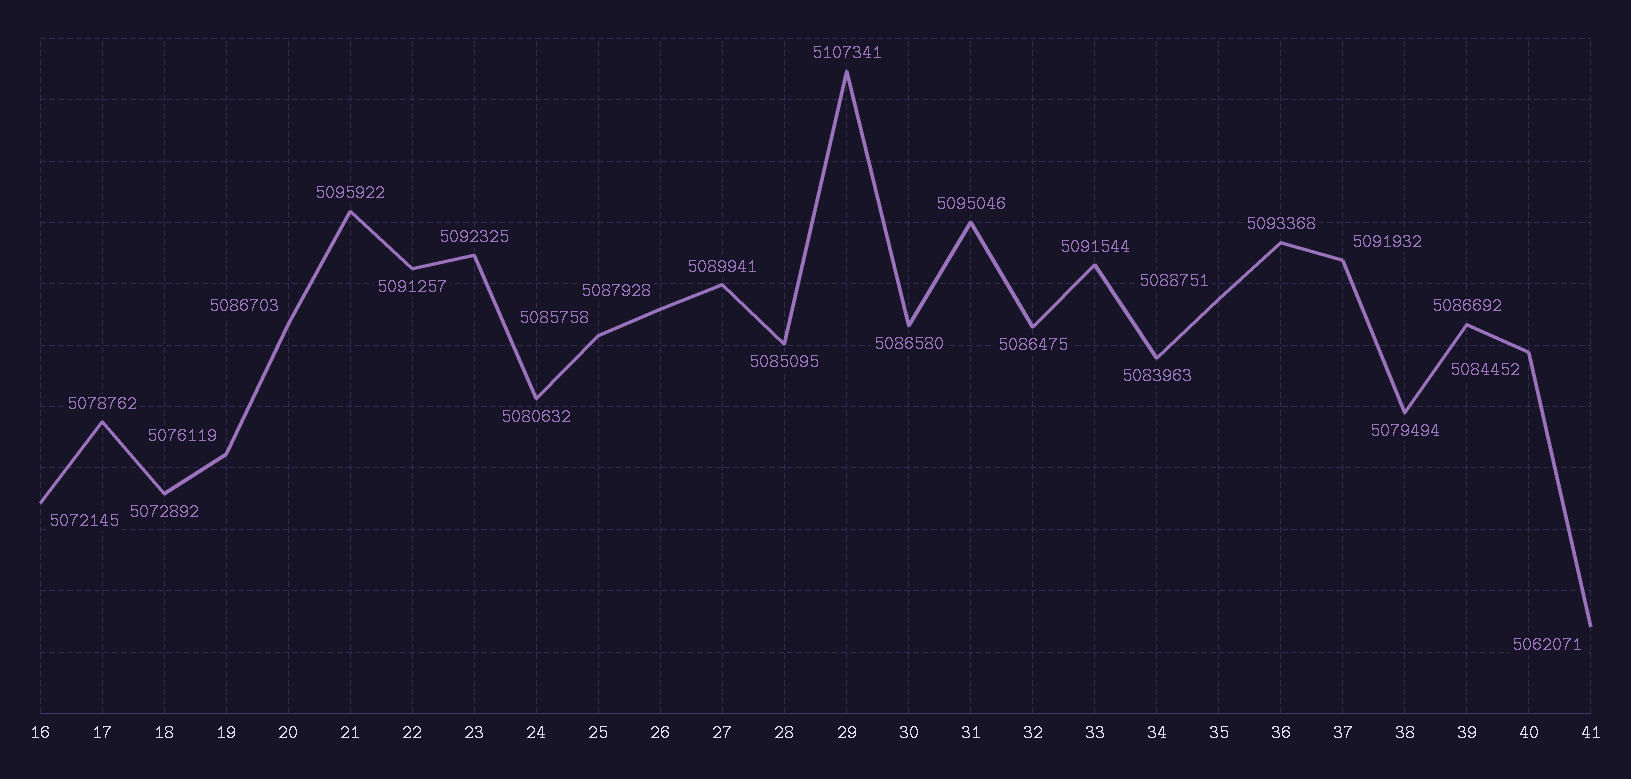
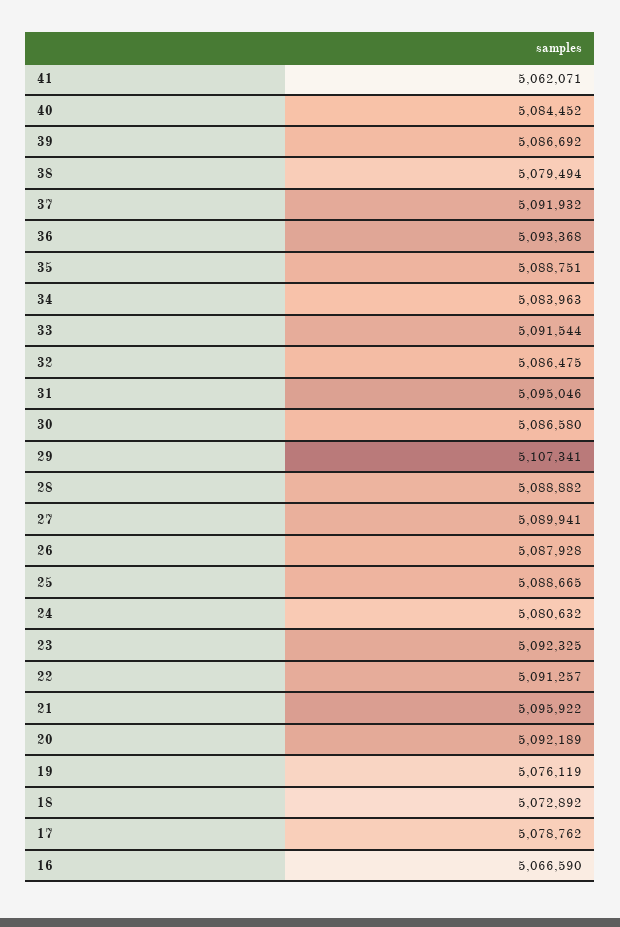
16: 5072145 -> 5066590
20: 5086703 -> 5092189
25: 5085758 -> 5088665
28: 5085095 -> 5088882

